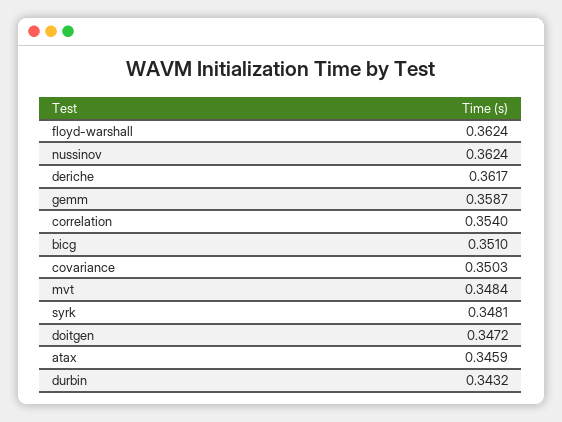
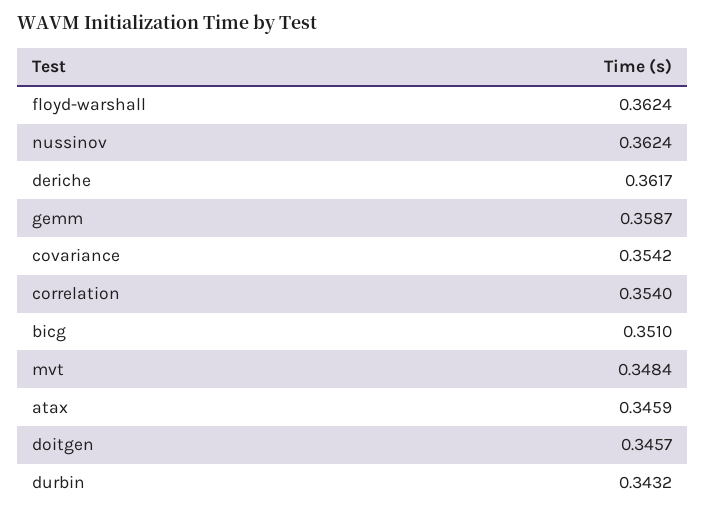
covariance: 0.3503 -> 0.3542
syrk: 0.3481 -> none
doitgen: 0.3472 -> 0.3457

